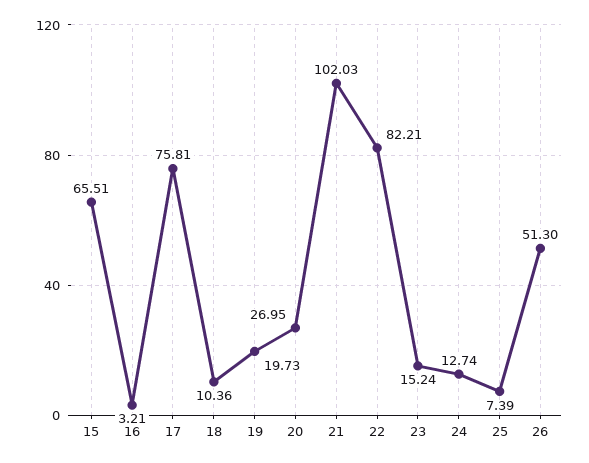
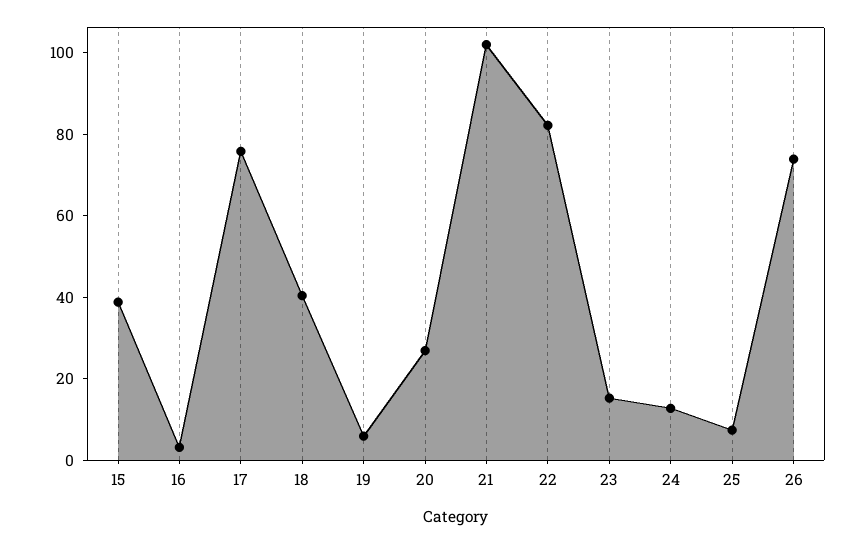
15: 65.51 -> 40
18: 10.36 -> 40
19: 19.73 -> 5
26: 51.3 -> 75

